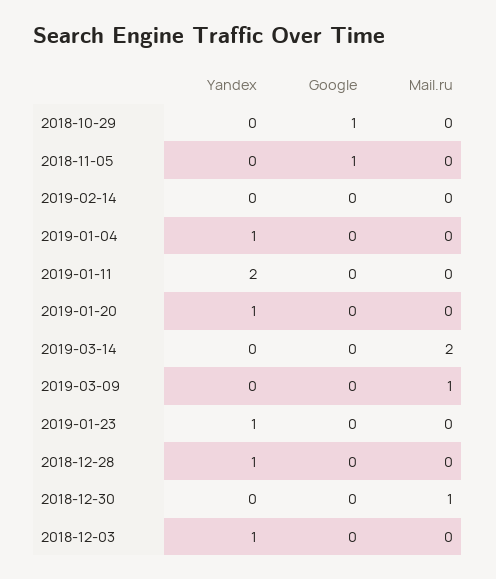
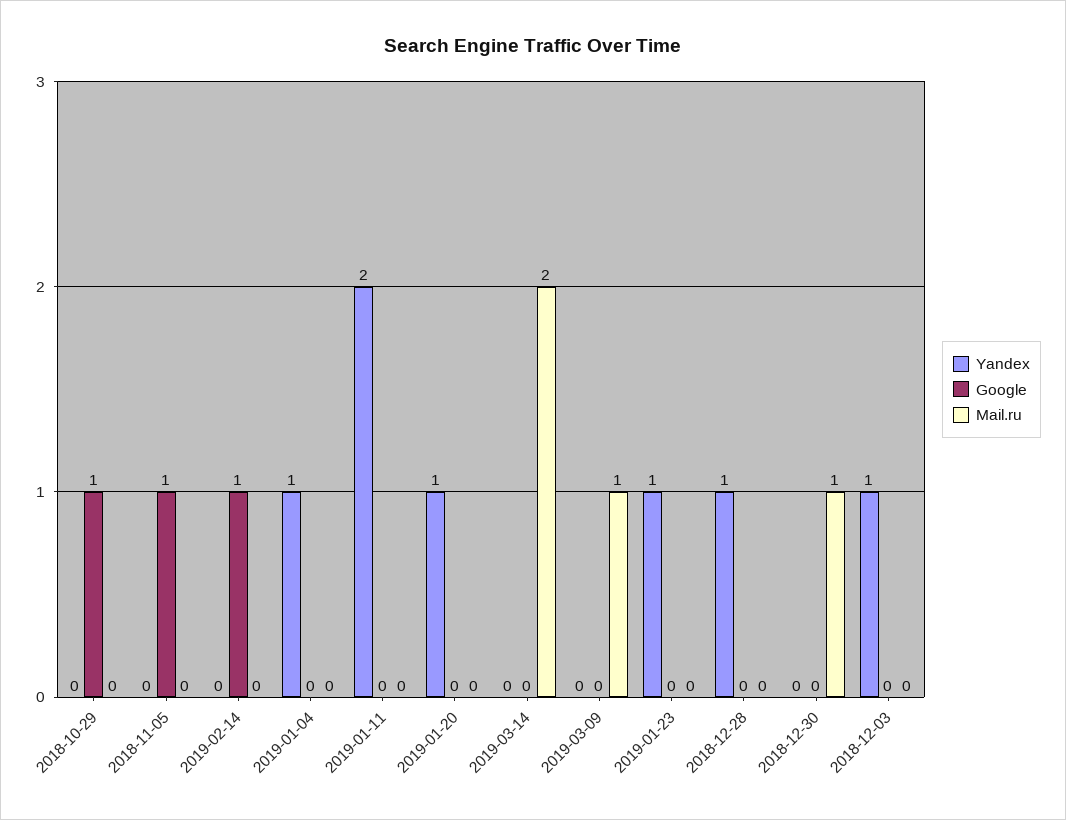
Google, 2019-02-14: 0 -> 1

